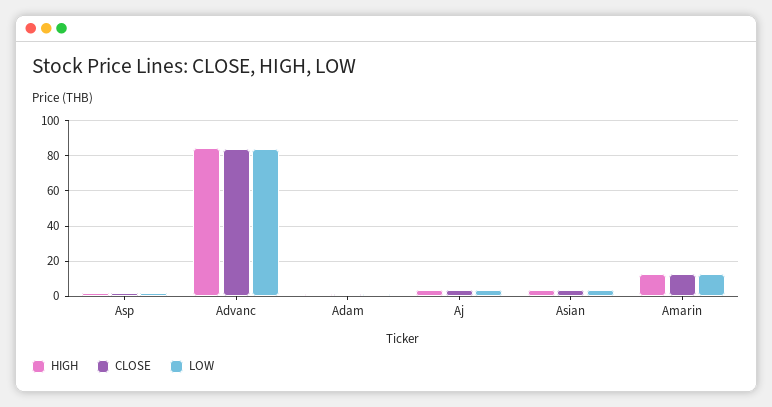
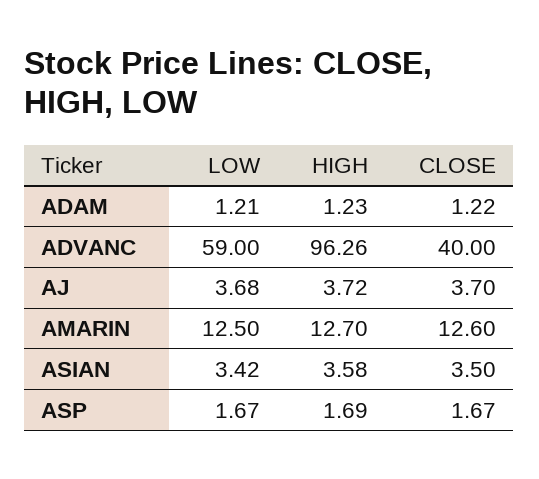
HIGH, Advanc: 85 -> 96.26
CLOSE, Advanc: 85 -> 40
LOW, Advanc: 85 -> 59

